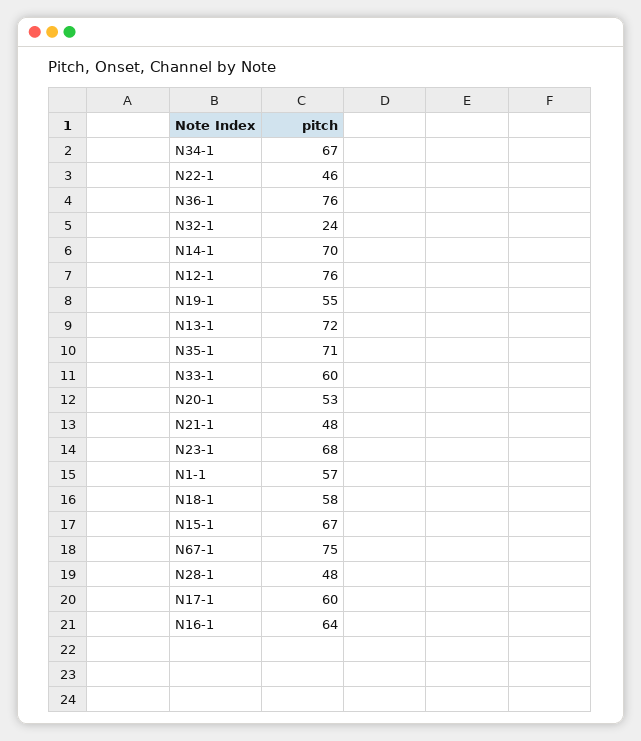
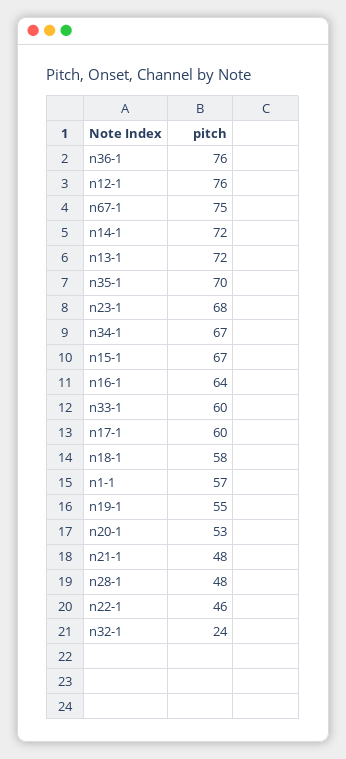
N14-1: 70 -> 72
N35-1: 71 -> 70

